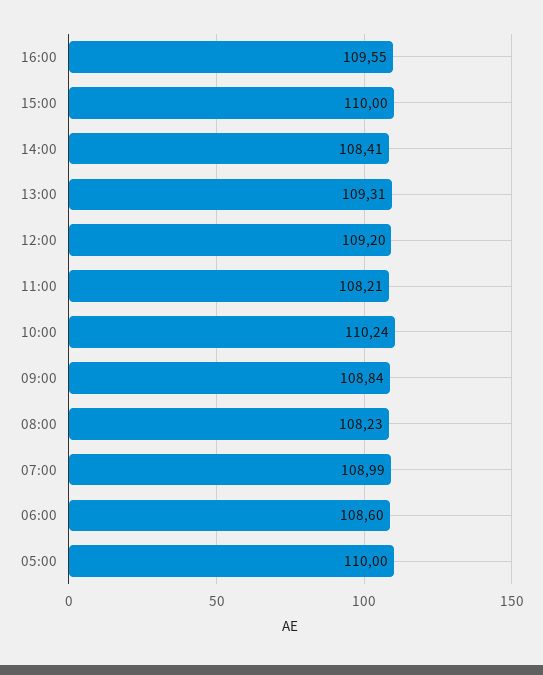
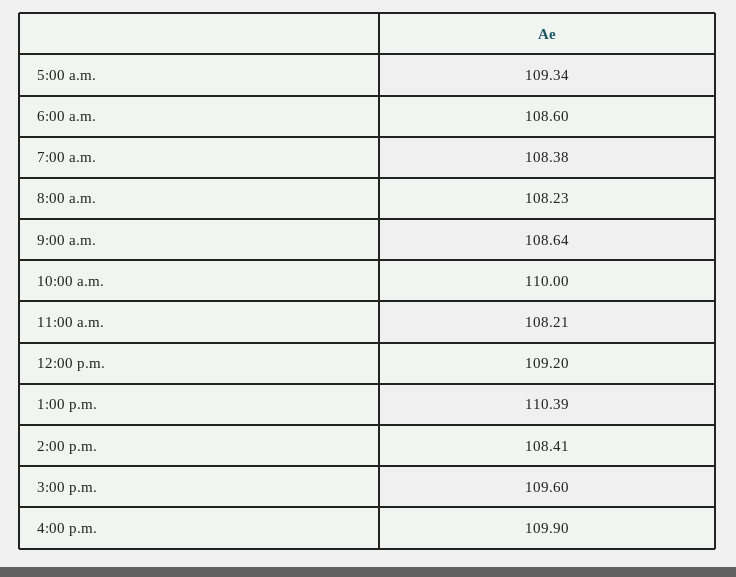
16:00: 109.55 -> 109.9
15:00: 110 -> 109.6
13:00: 109.31 -> 110.39
10:00: 110.24 -> 110
09:00: 108.84 -> 108.64
07:00: 108.99 -> 108.38
05:00: 110 -> 109.34

